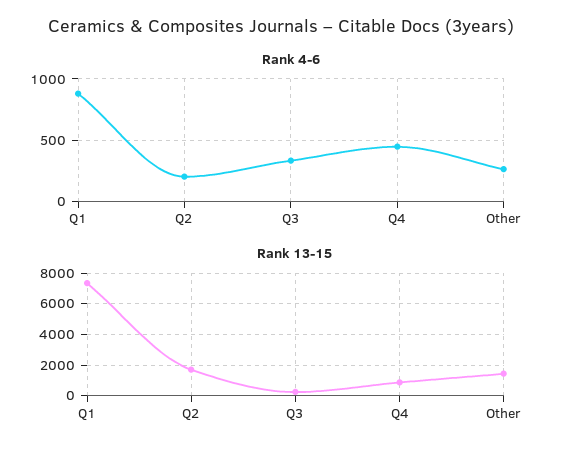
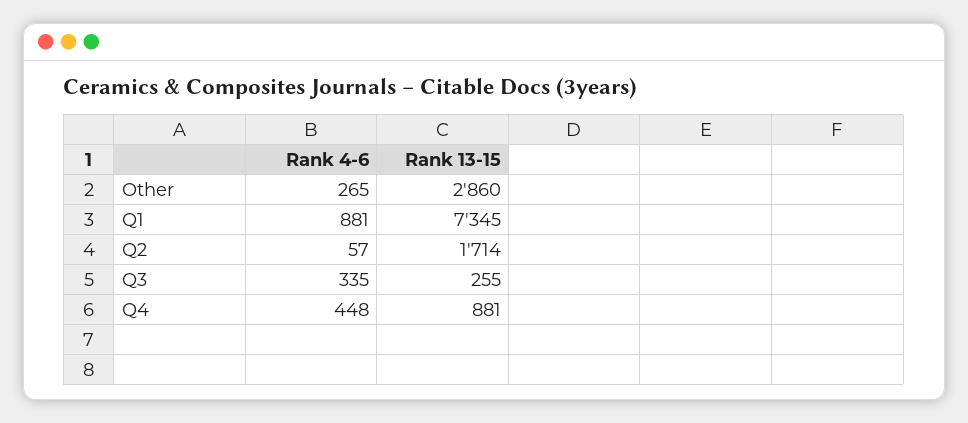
Rank 4-6, Q2: 200 -> 57
Rank 13-15, Other: 1500 -> 2860

